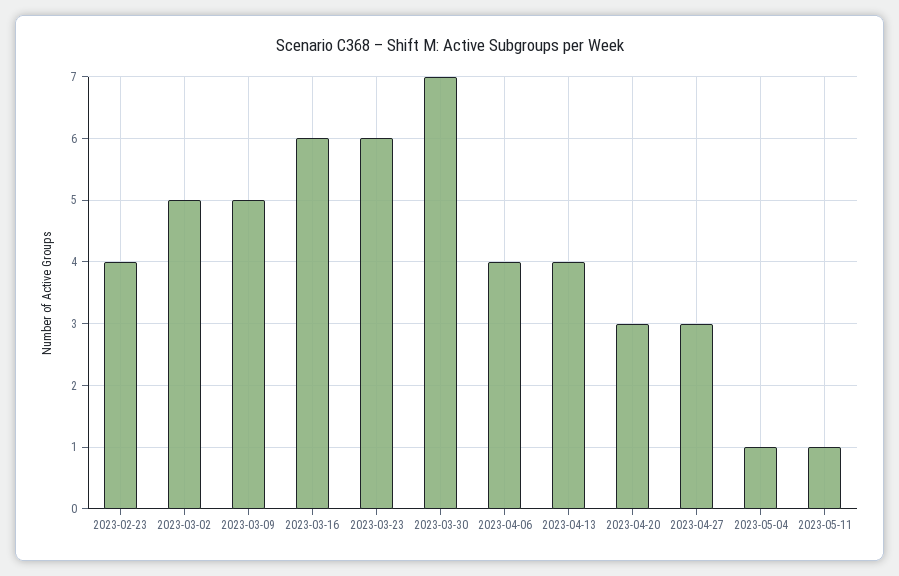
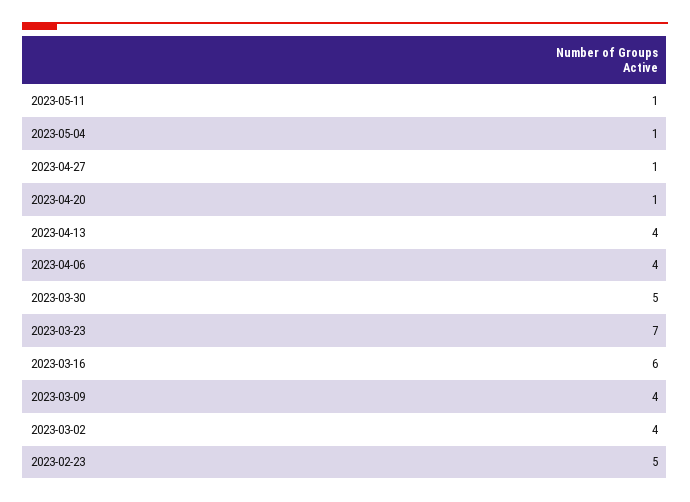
2023-02-23: 4 -> 5
2023-03-02: 5 -> 4
2023-03-09: 5 -> 4
2023-03-23: 6 -> 7
2023-03-30: 7 -> 5
2023-04-20: 3 -> 1
2023-04-27: 3 -> 1

